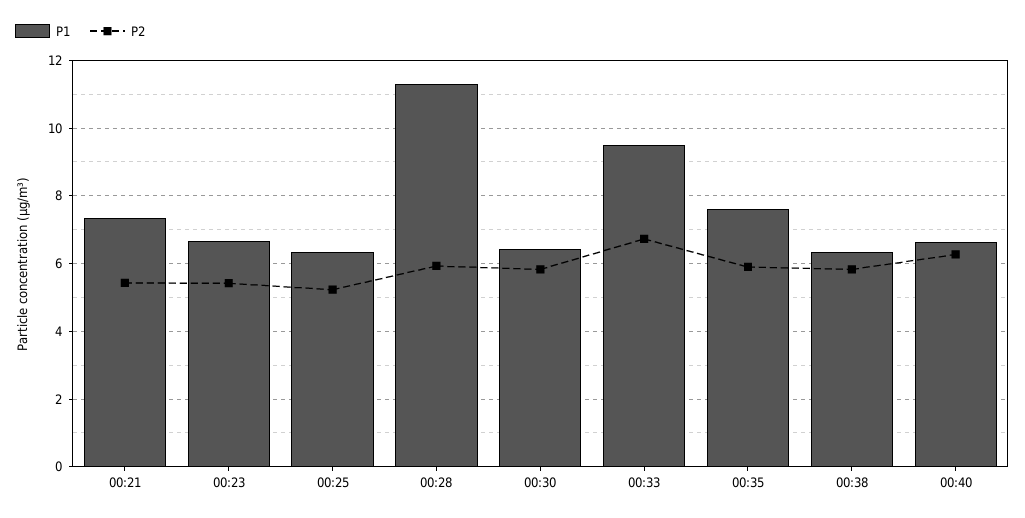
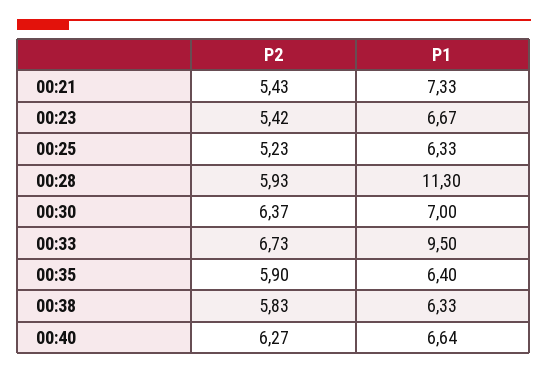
P1, 00:30: 6.4 -> 7
P2, 00:30: 5.8 -> 6.37
P1, 00:35: 7.6 -> 6.4

